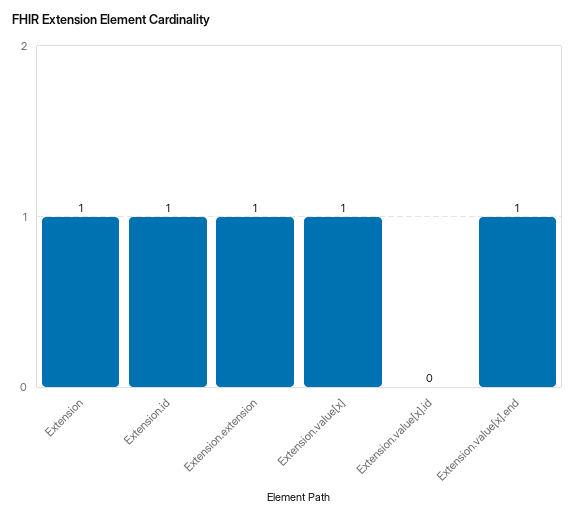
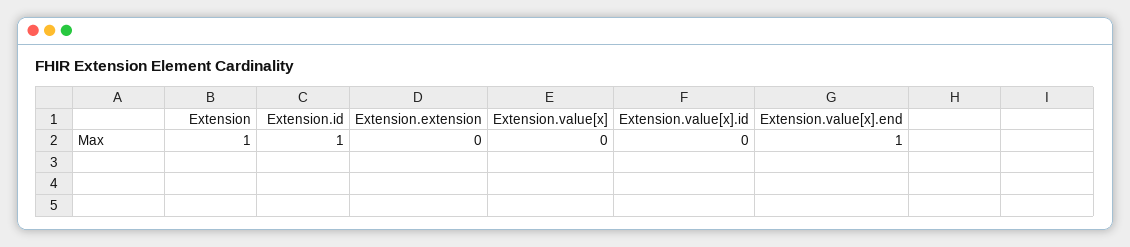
Extension.extension: 1 -> 0
Extension.value[x]: 1 -> 0

